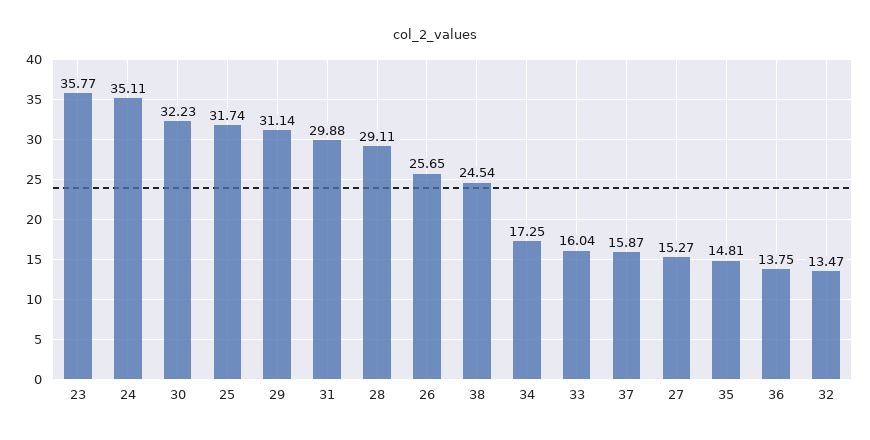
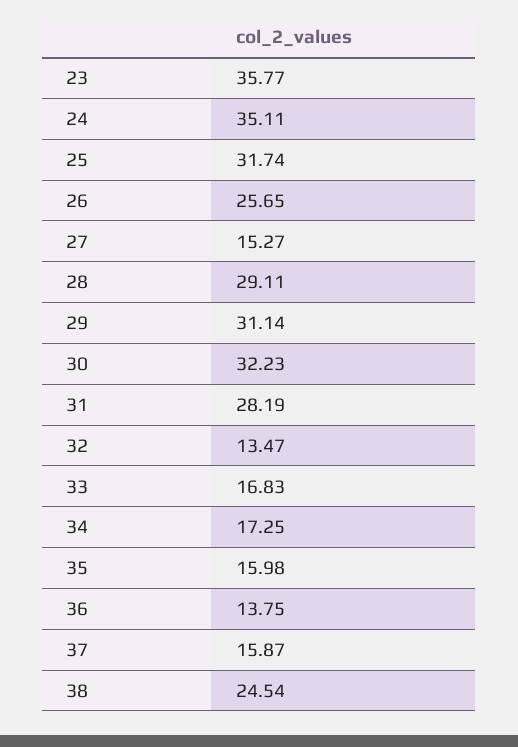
31: 29.88 -> 28.19
33: 16.04 -> 16.83
35: 14.81 -> 15.98

